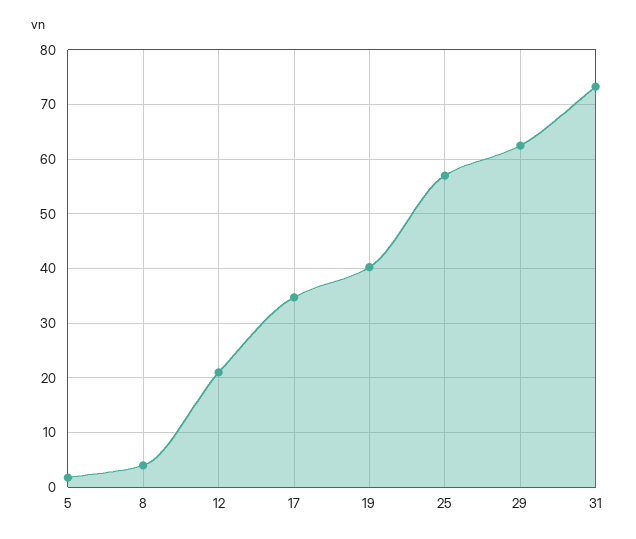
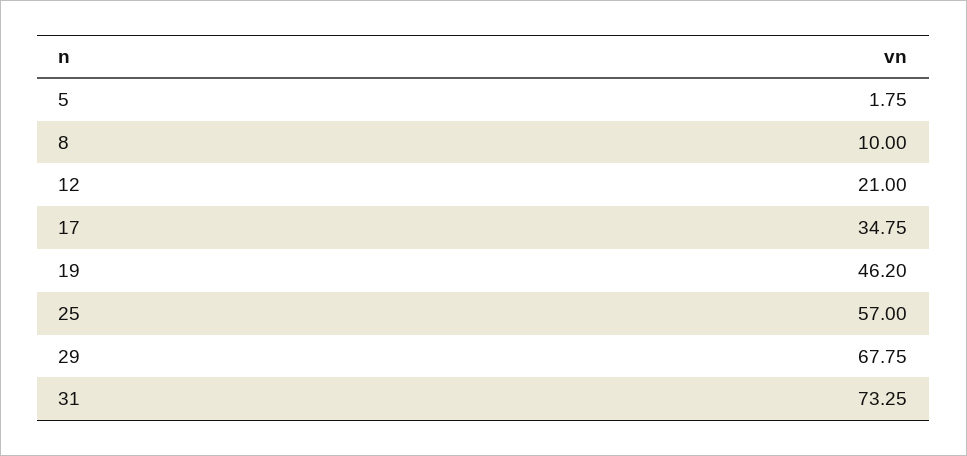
8: 4 -> 10
19: 40 -> 46.2
29: 62 -> 67.75

